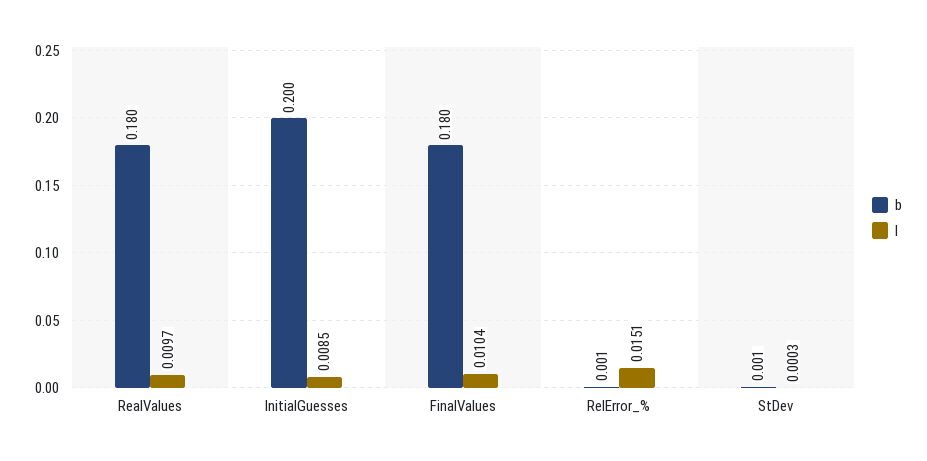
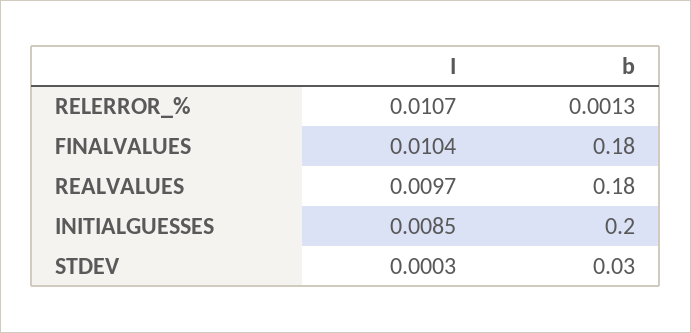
I, RelError_%: 0.0151 -> 0.0107
b, StDev: 0.001 -> 0.03

